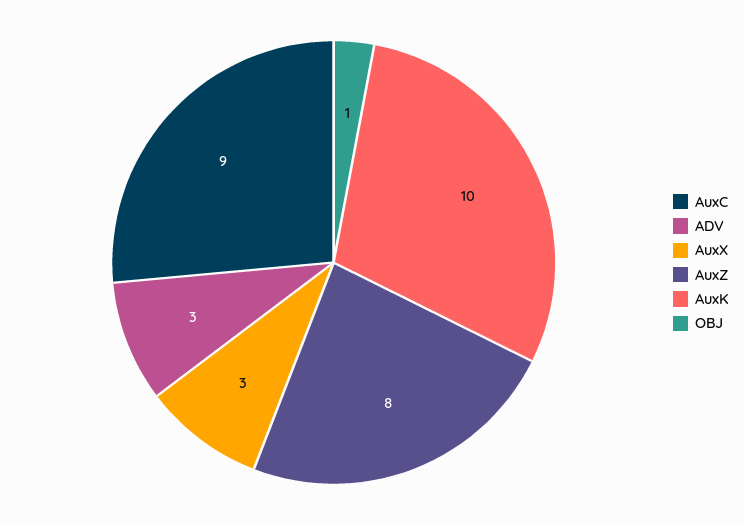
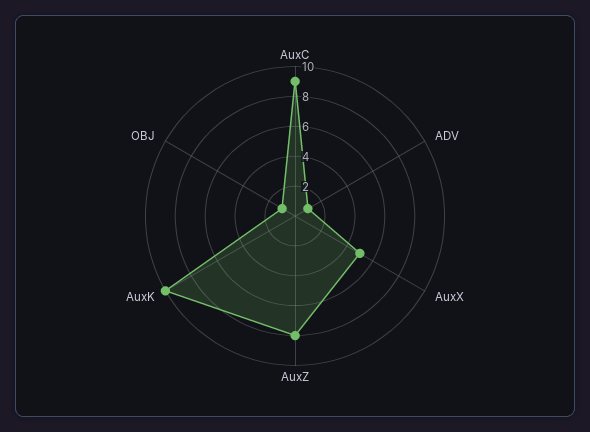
ADV: 3 -> 1
AuxX: 3 -> 5

